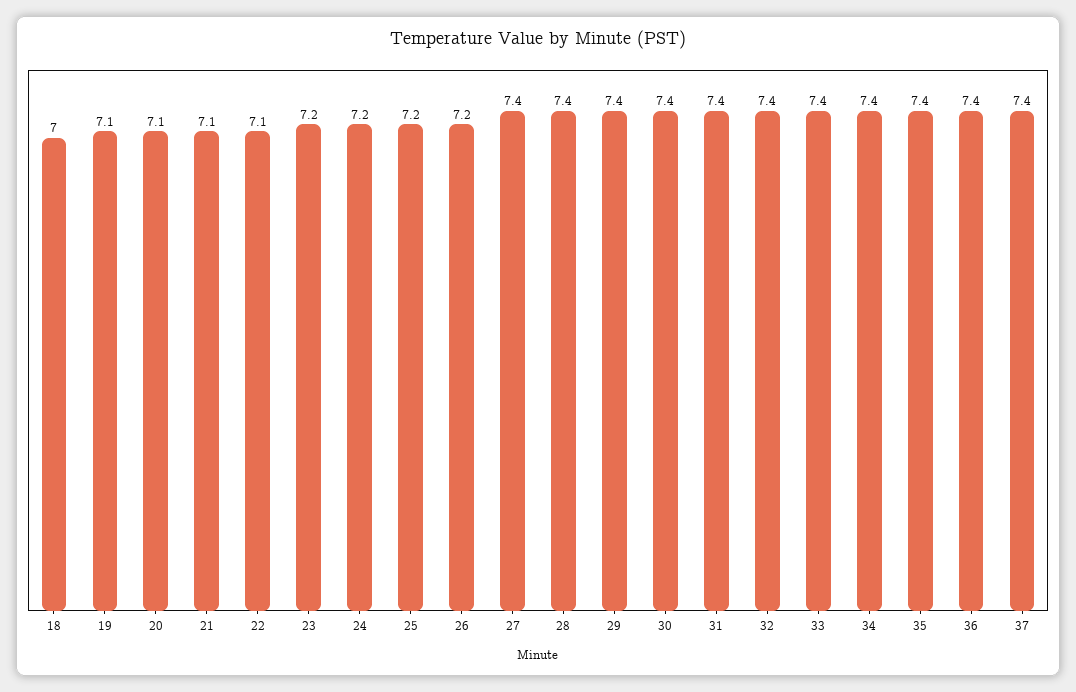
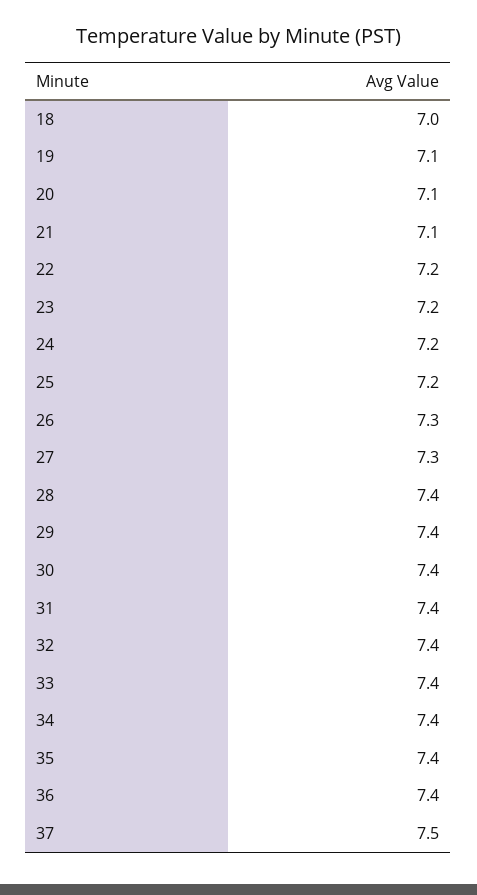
22: 7.1 -> 7.2
26: 7.2 -> 7.3
27: 7.4 -> 7.3
37: 7.4 -> 7.5

